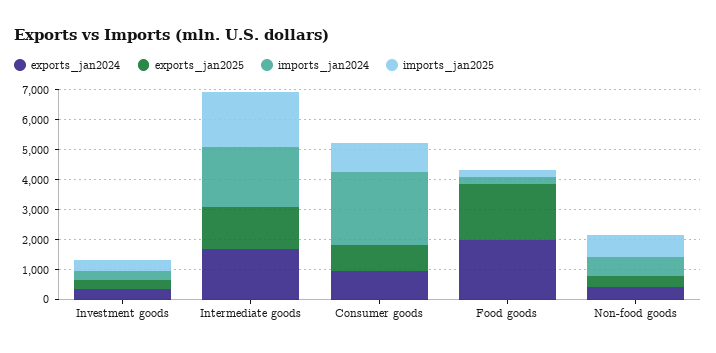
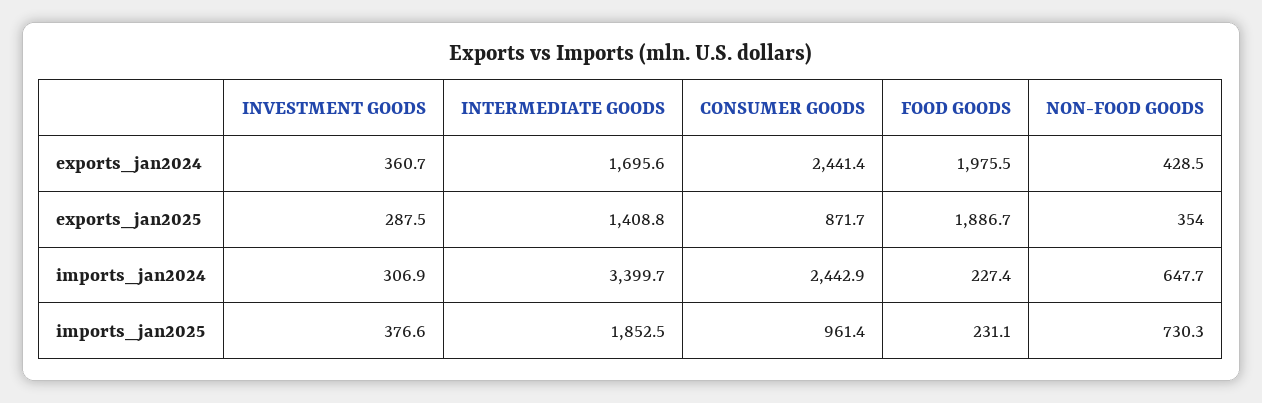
imports_jan2024, Intermediate goods: 2000 -> 3399.7
exports_jan2024, Consumer goods: 1000 -> 2441.4

